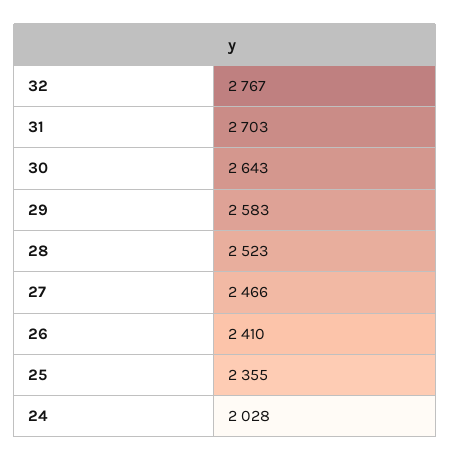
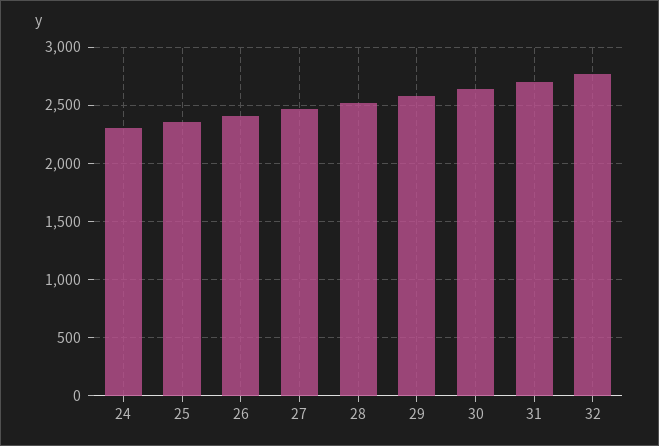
24: 2028 -> 2300

